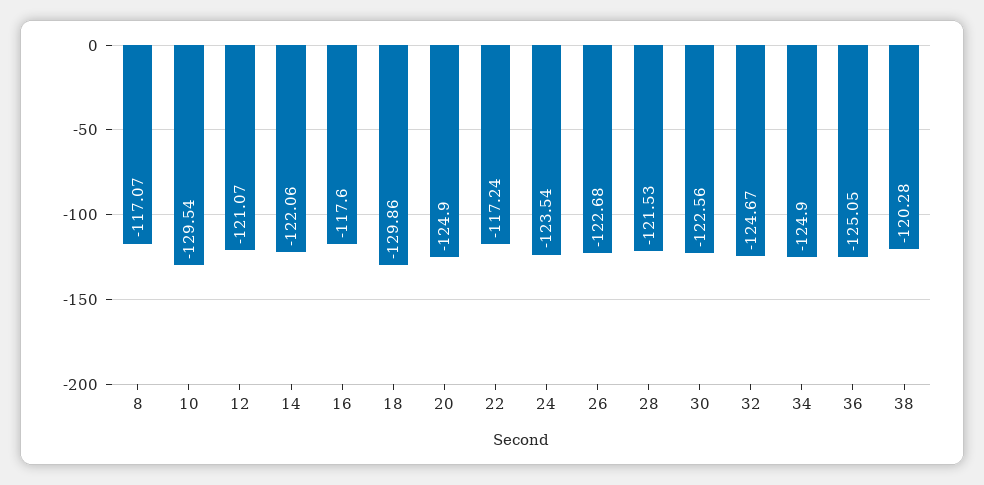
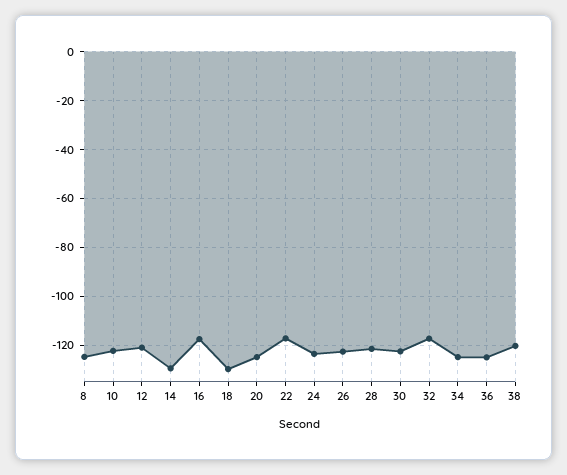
8: -117.07 -> -125
10: -129.54 -> -122.5
14: -122.06 -> -130
32: -124.67 -> -117.5

